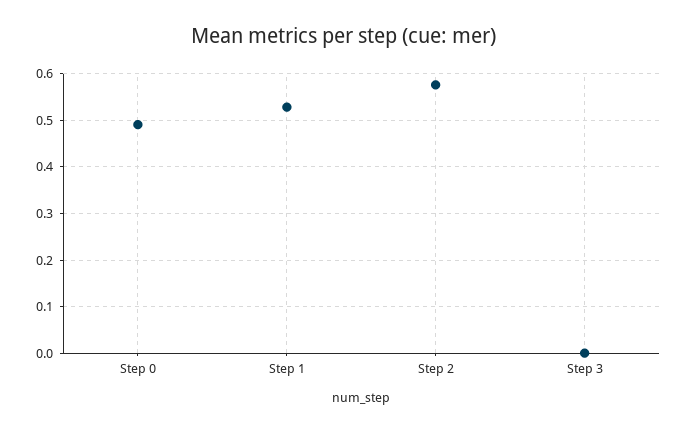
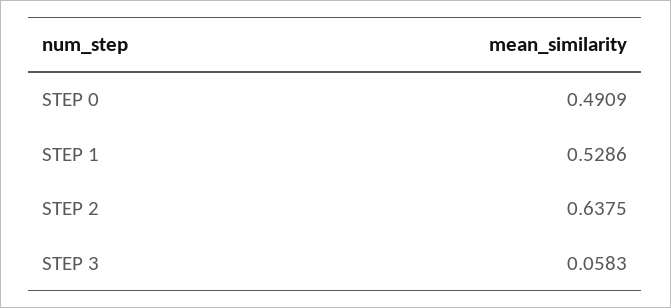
Step 2: 0.58 -> 0.6375
Step 3: 0 -> 0.0583

